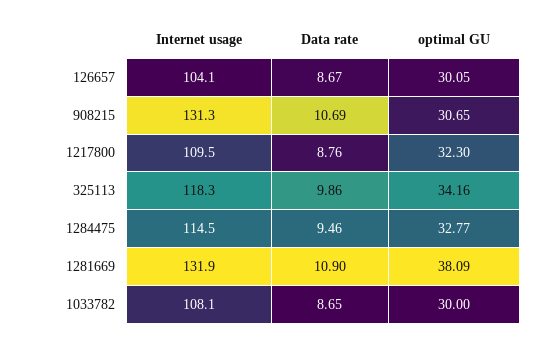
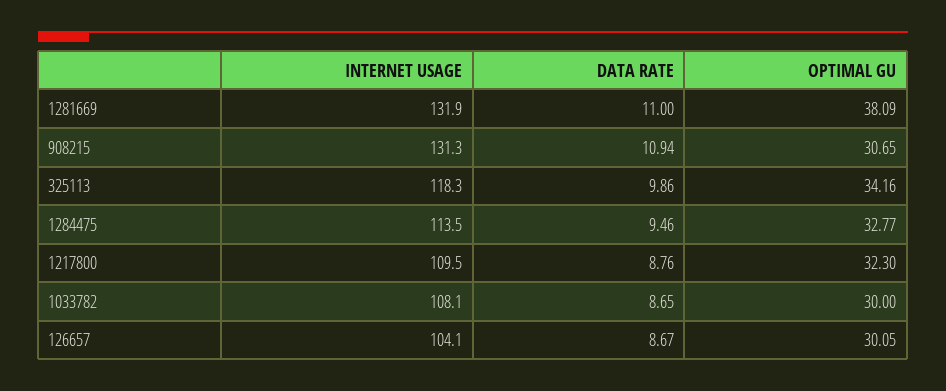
Data rate, 908215: 10.69 -> 10.94
Internet usage, 1284475: 114.5 -> 113.5
Data rate, 1281669: 10.9 -> 11

